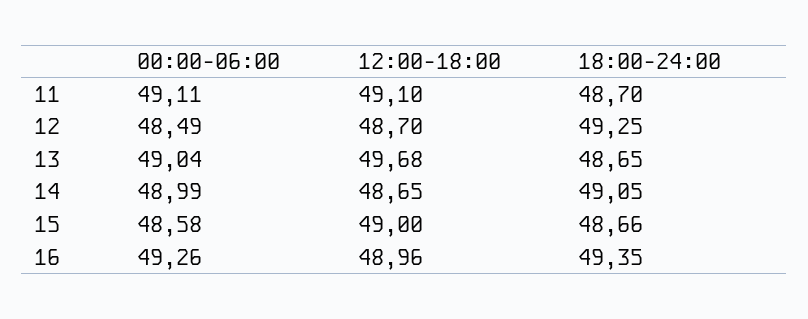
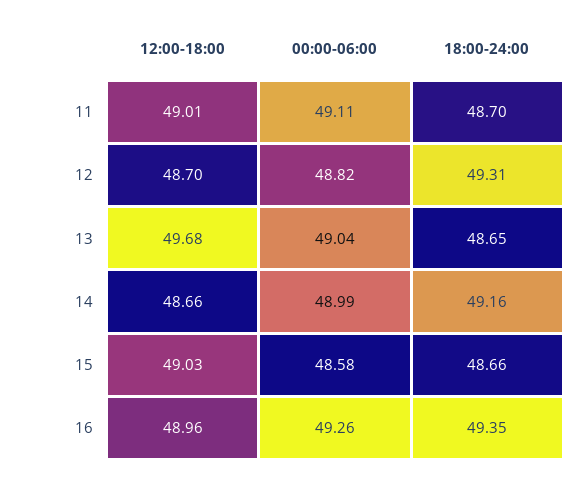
12:00-18:00, 11: 49.1 -> 49.01
00:00-06:00, 12: 48.49 -> 48.82
18:00-24:00, 12: 49.25 -> 49.31
12:00-18:00, 14: 48.65 -> 48.66
18:00-24:00, 14: 49.05 -> 49.16
12:00-18:00, 15: 49 -> 49.03

